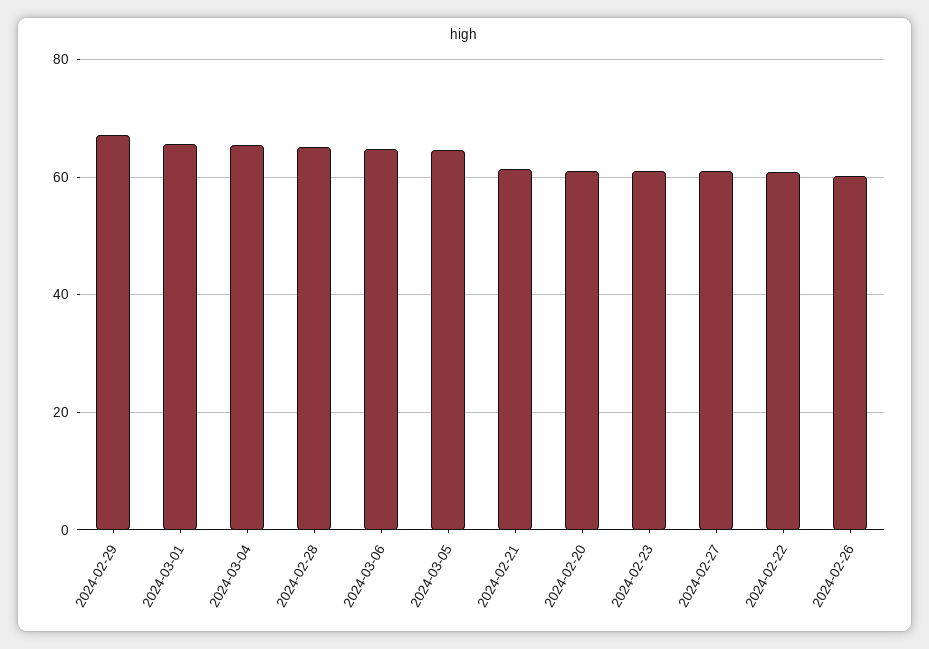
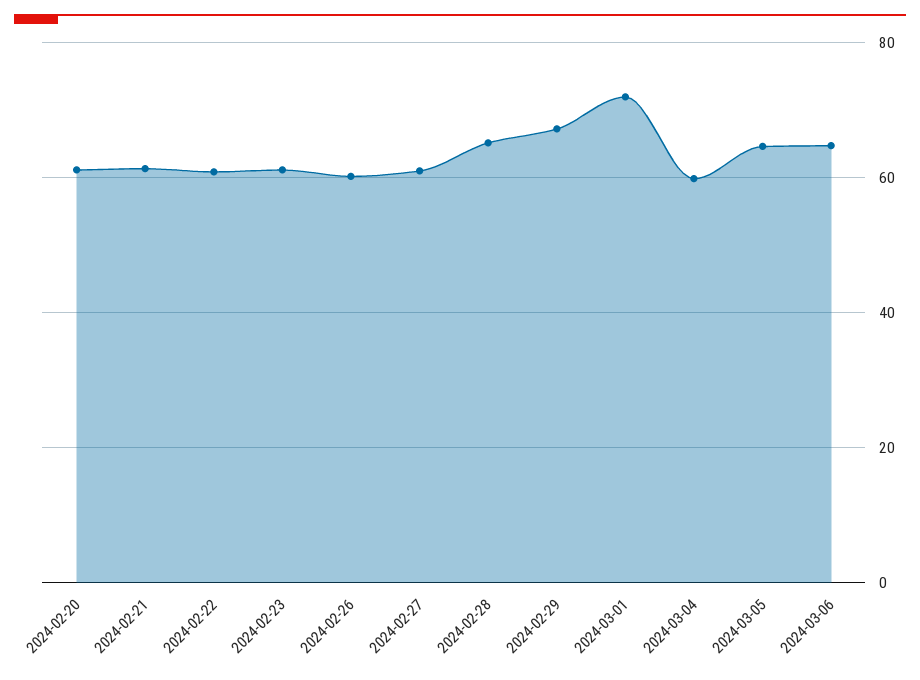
2024-03-01: 66 -> 72
2024-03-04: 66 -> 60

